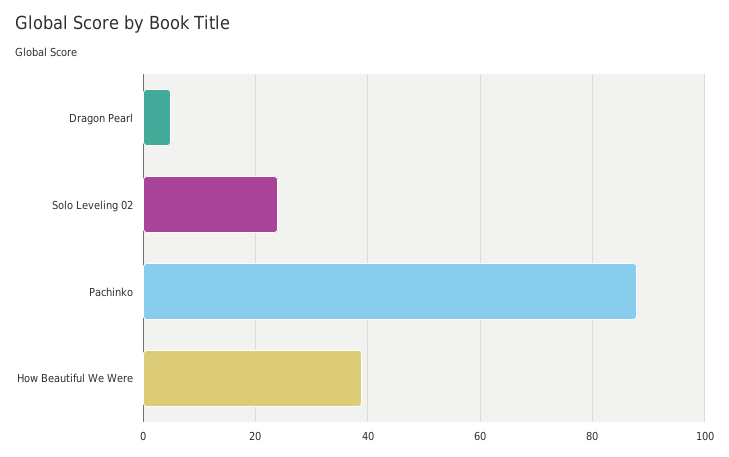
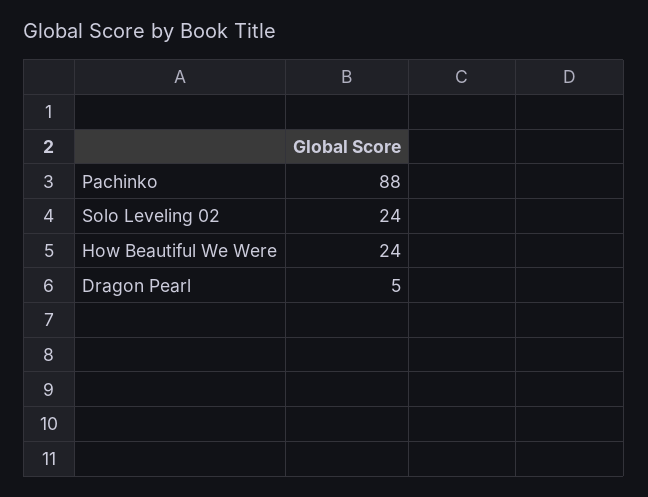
How Beautiful We Were: 40 -> 24

